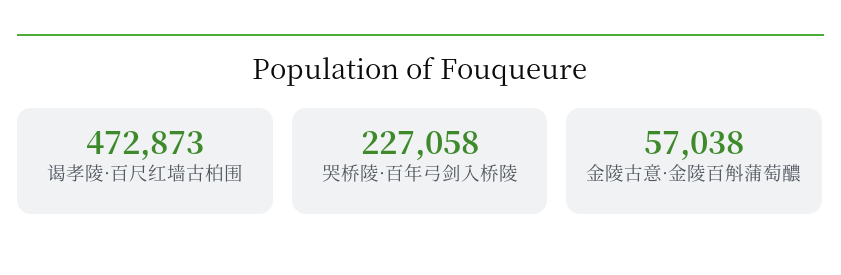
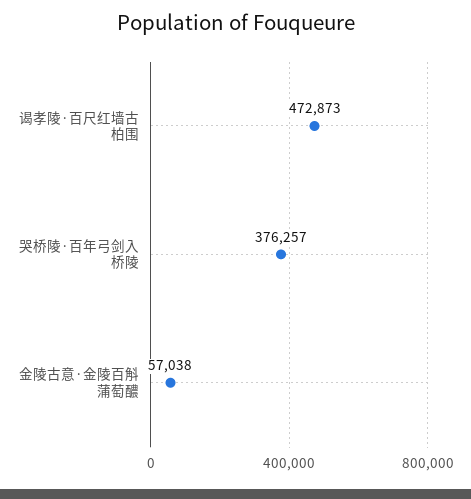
哭桥陵·百年弓剑入桥陵: 227058 -> 376257

